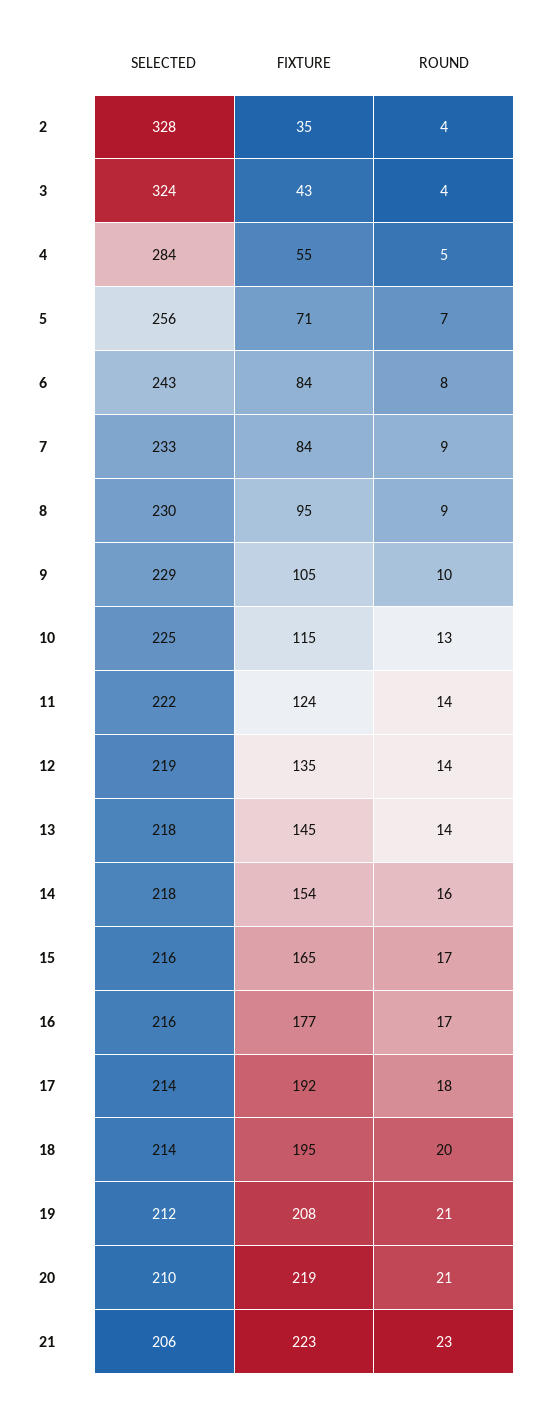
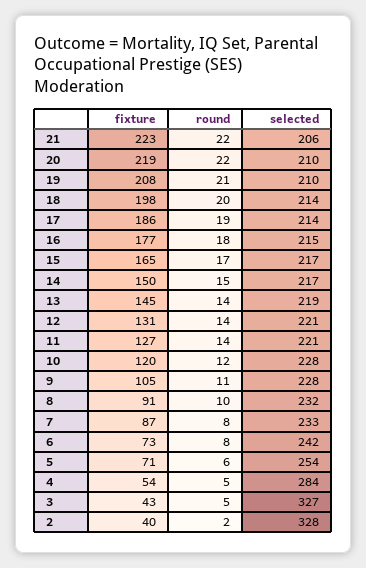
FIXTURE, 2: 35 -> 40
ROUND, 2: 4 -> 2
SELECTED, 3: 324 -> 327
ROUND, 3: 4 -> 5
FIXTURE, 4: 55 -> 54
SELECTED, 5: 256 -> 254
ROUND, 5: 7 -> 6
SELECTED, 6: 243 -> 242
FIXTURE, 6: 84 -> 73
FIXTURE, 7: 84 -> 87
ROUND, 7: 9 -> 8
SELECTED, 8: 230 -> 232
FIXTURE, 8: 95 -> 91
ROUND, 8: 9 -> 10
SELECTED, 9: 229 -> 228
ROUND, 9: 10 -> 11
SELECTED, 10: 225 -> 228
FIXTURE, 10: 115 -> 120
ROUND, 10: 13 -> 12
SELECTED, 11: 222 -> 221
FIXTURE, 11: 124 -> 127
SELECTED, 12: 219 -> 221
FIXTURE, 12: 135 -> 131
SELECTED, 13: 218 -> 219
SELECTED, 14: 218 -> 217
FIXTURE, 14: 154 -> 150
ROUND, 14: 16 -> 15
SELECTED, 15: 216 -> 217
SELECTED, 16: 216 -> 215
ROUND, 16: 17 -> 18
FIXTURE, 17: 192 -> 186
ROUND, 17: 18 -> 19
FIXTURE, 18: 195 -> 198
SELECTED, 19: 212 -> 210
ROUND, 20: 21 -> 22
ROUND, 21: 23 -> 22

